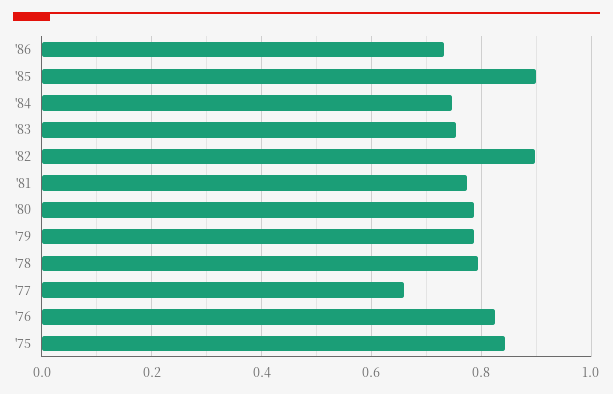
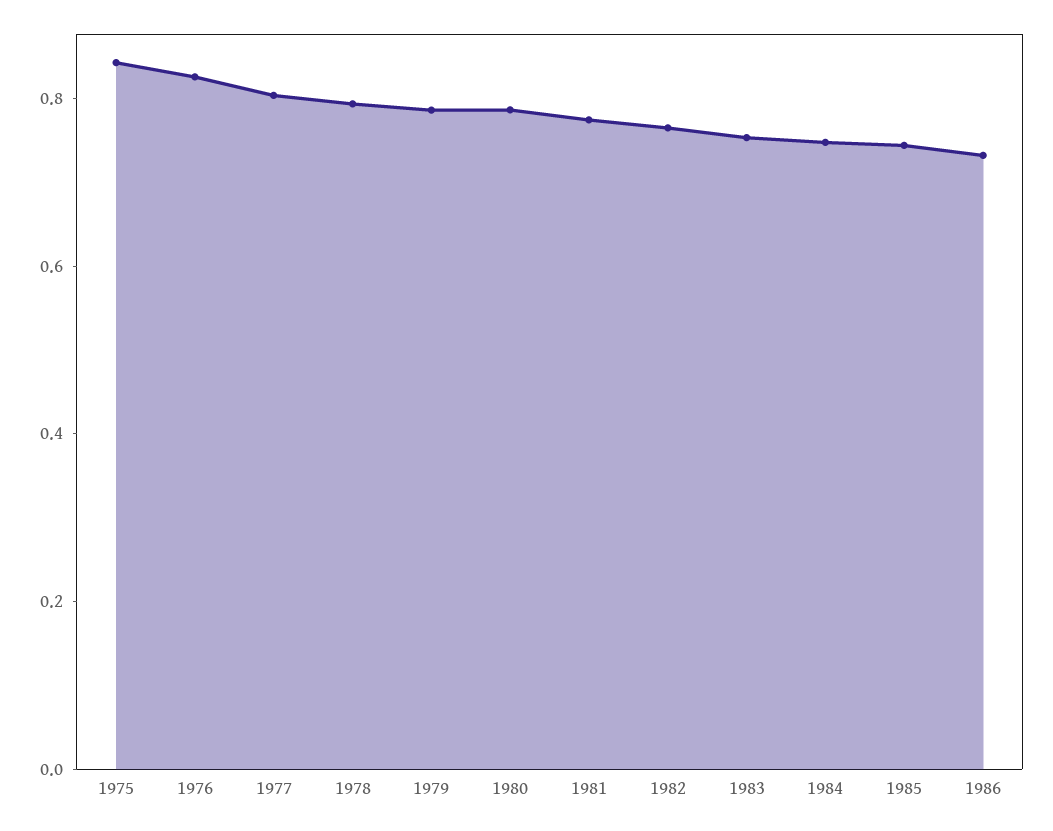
'85: 0.9 -> 0.75
'82: 0.9 -> 0.75
'77: 0.66 -> 0.8

